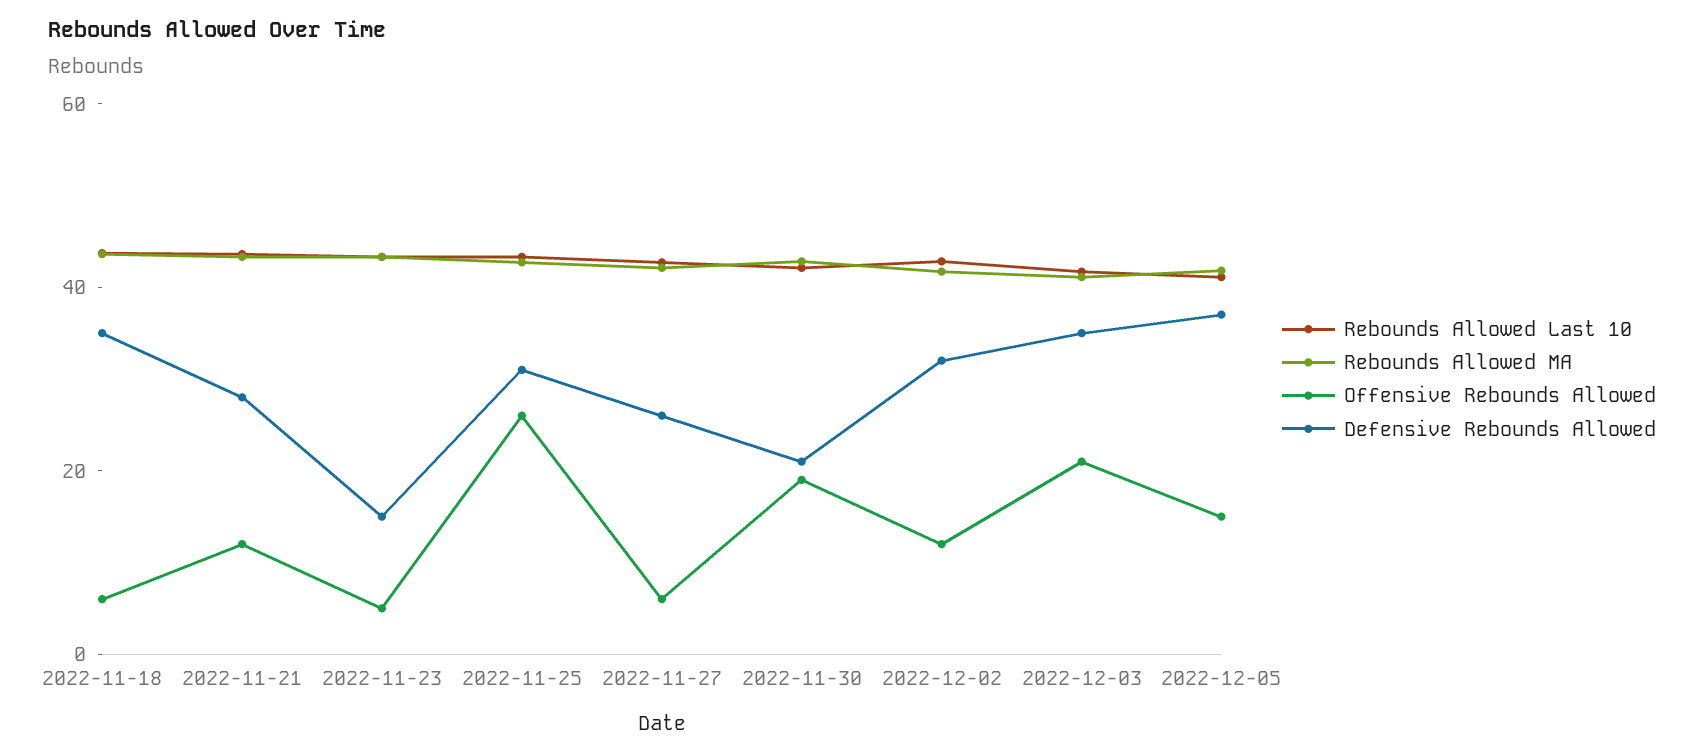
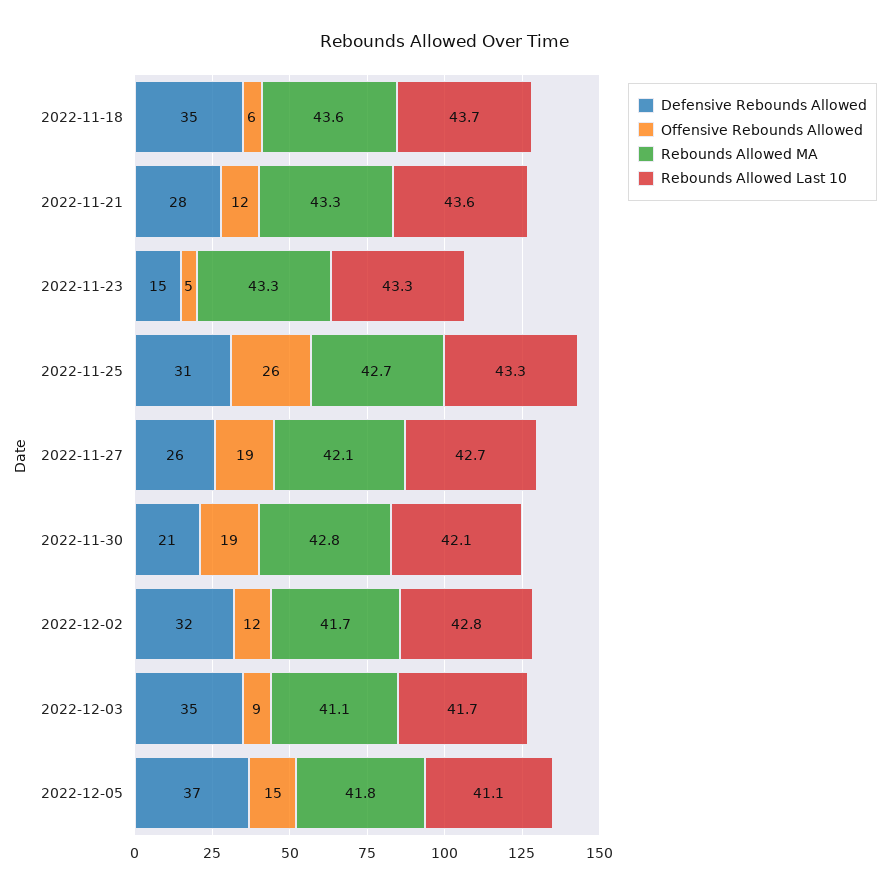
Offensive Rebounds Allowed, 2022-11-27: 5 -> 19
Offensive Rebounds Allowed, 2022-12-03: 20 -> 9

